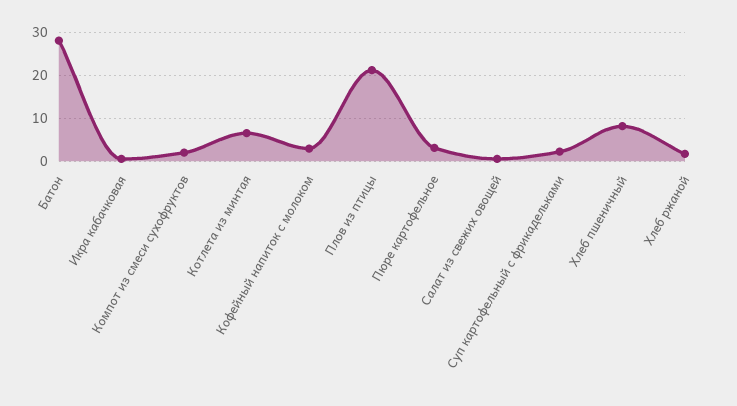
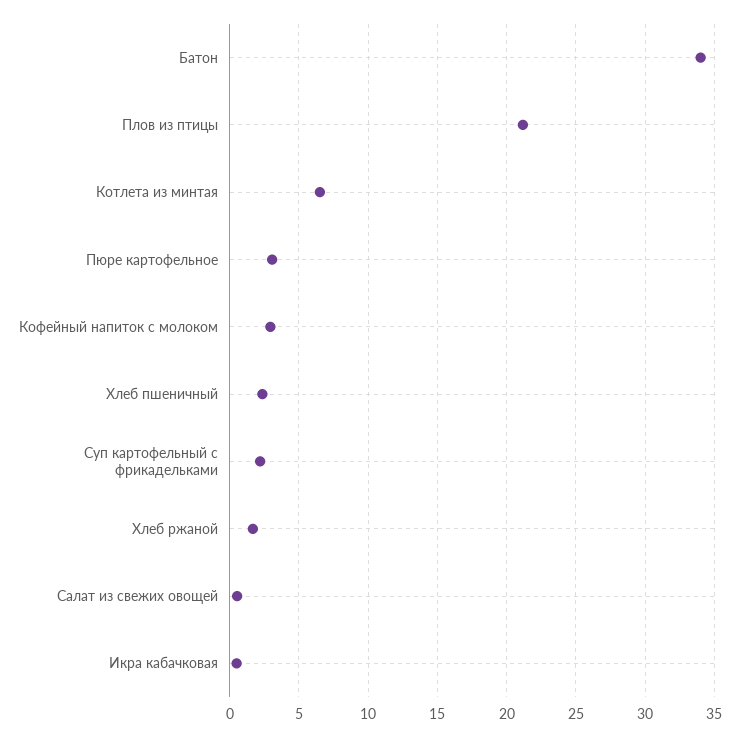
Батон: 28 -> 34
Компот из смеси сухофруктов: 2 -> none
Хлеб пшеничный: 8 -> 2.5

